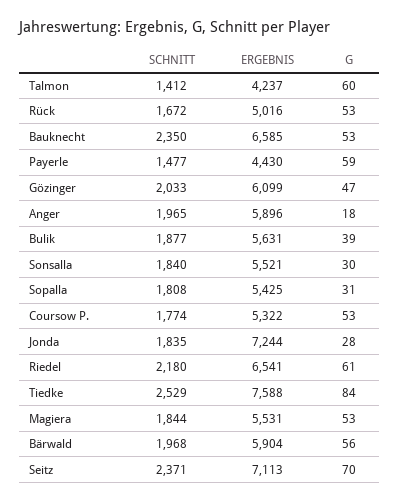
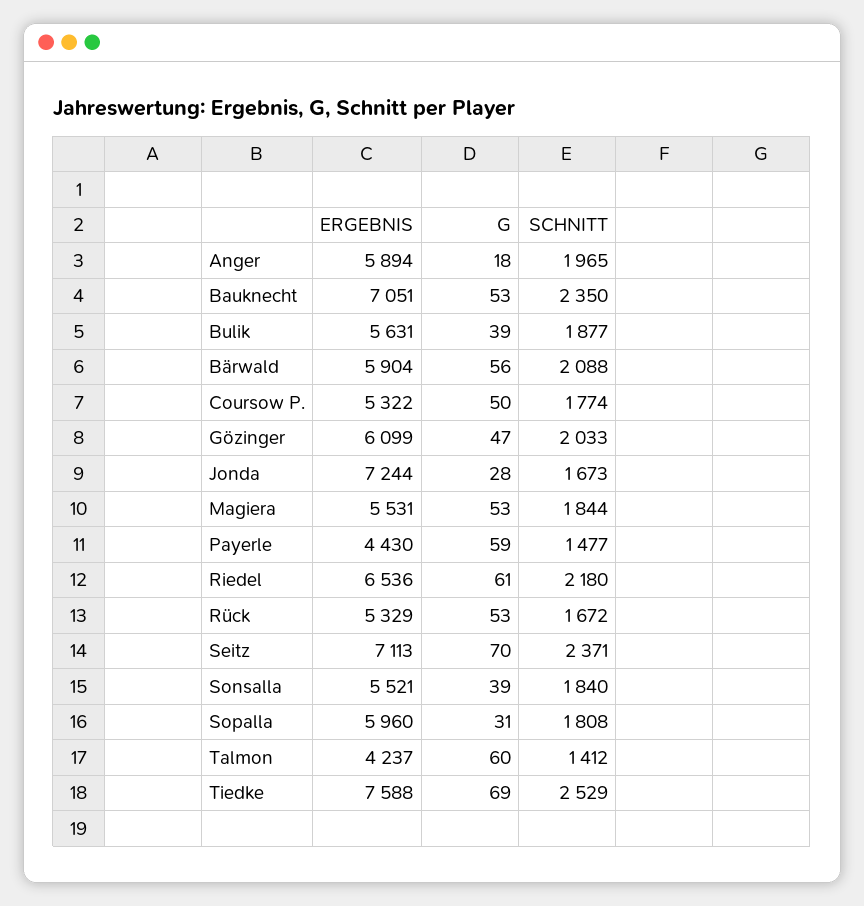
ERGEBNIS, Rück: 5016 -> 5329
ERGEBNIS, Bauknecht: 6585 -> 7051
ERGEBNIS, Anger: 5896 -> 5894
G, Sonsalla: 30 -> 39
ERGEBNIS, Sopalla: 5425 -> 5960
G, Coursow P.: 53 -> 50
SCHNITT, Jonda: 1835 -> 1673
ERGEBNIS, Riedel: 6541 -> 6536
G, Tiedke: 84 -> 69
SCHNITT, Bärwald: 1968 -> 2088

